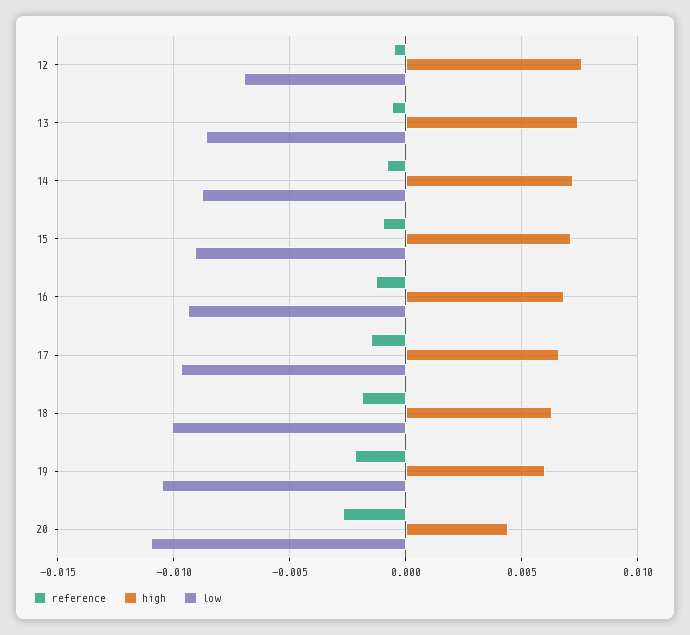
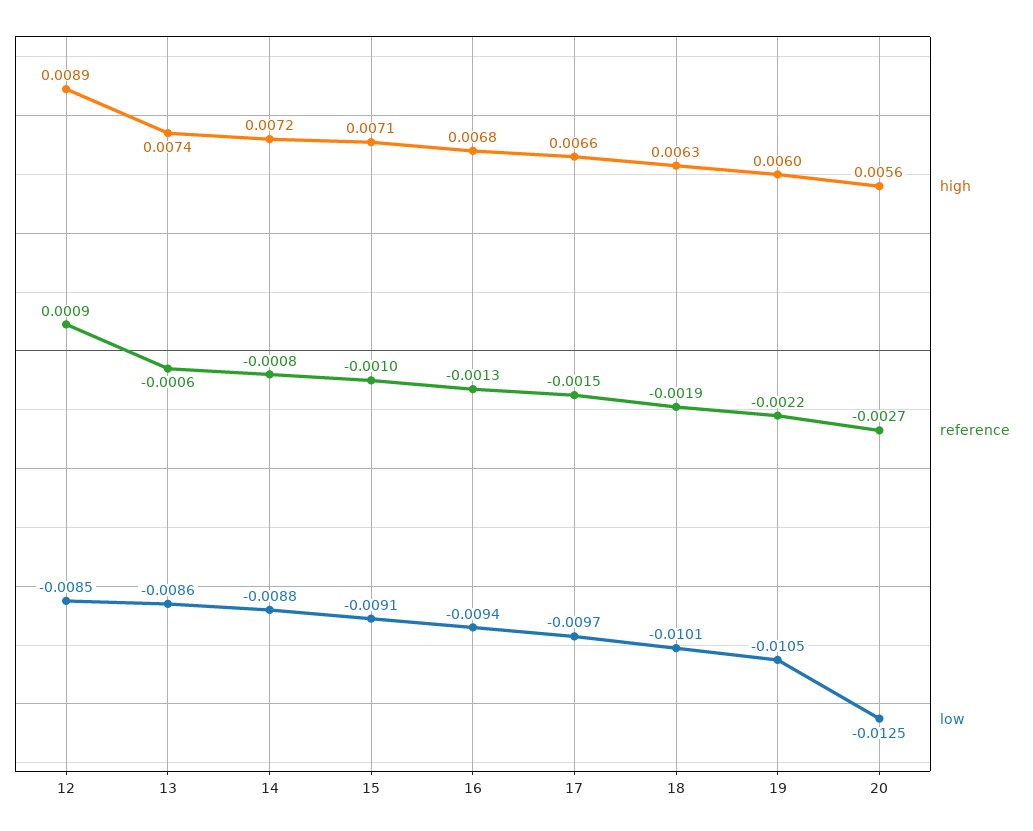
reference, 12: -0.0005 -> 0.0009
high, 12: 0.0075 -> 0.0089
low, 12: -0.007 -> -0.0085
high, 20: 0.0045 -> 0.0056
low, 20: -0.011 -> -0.0125

